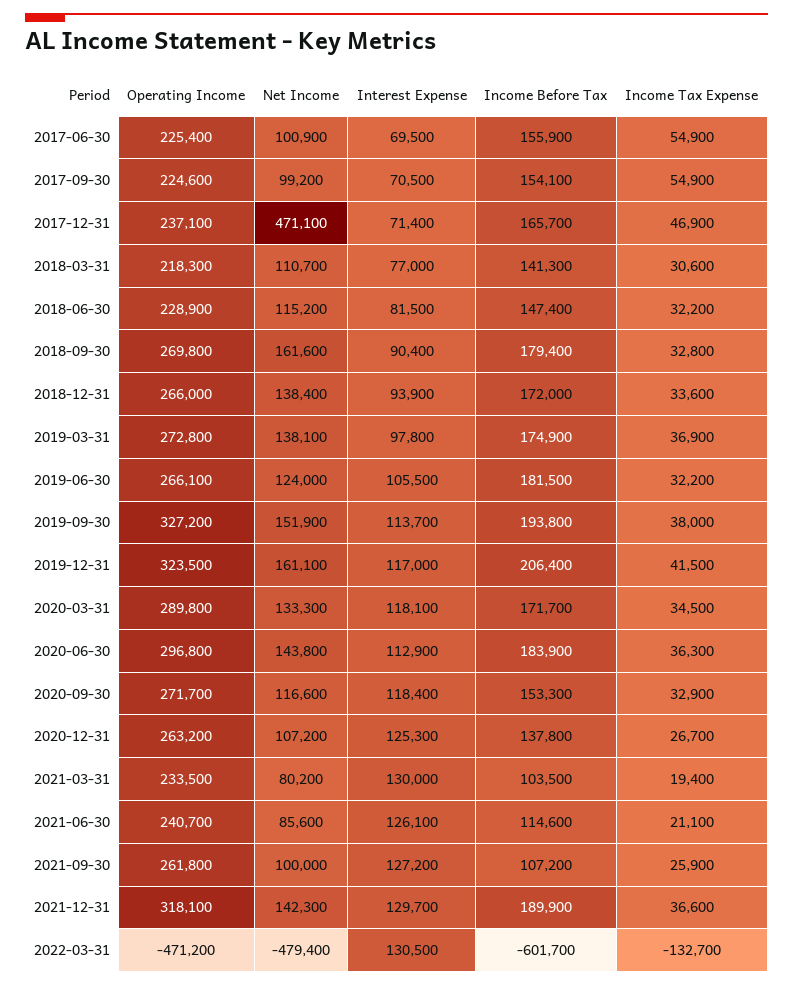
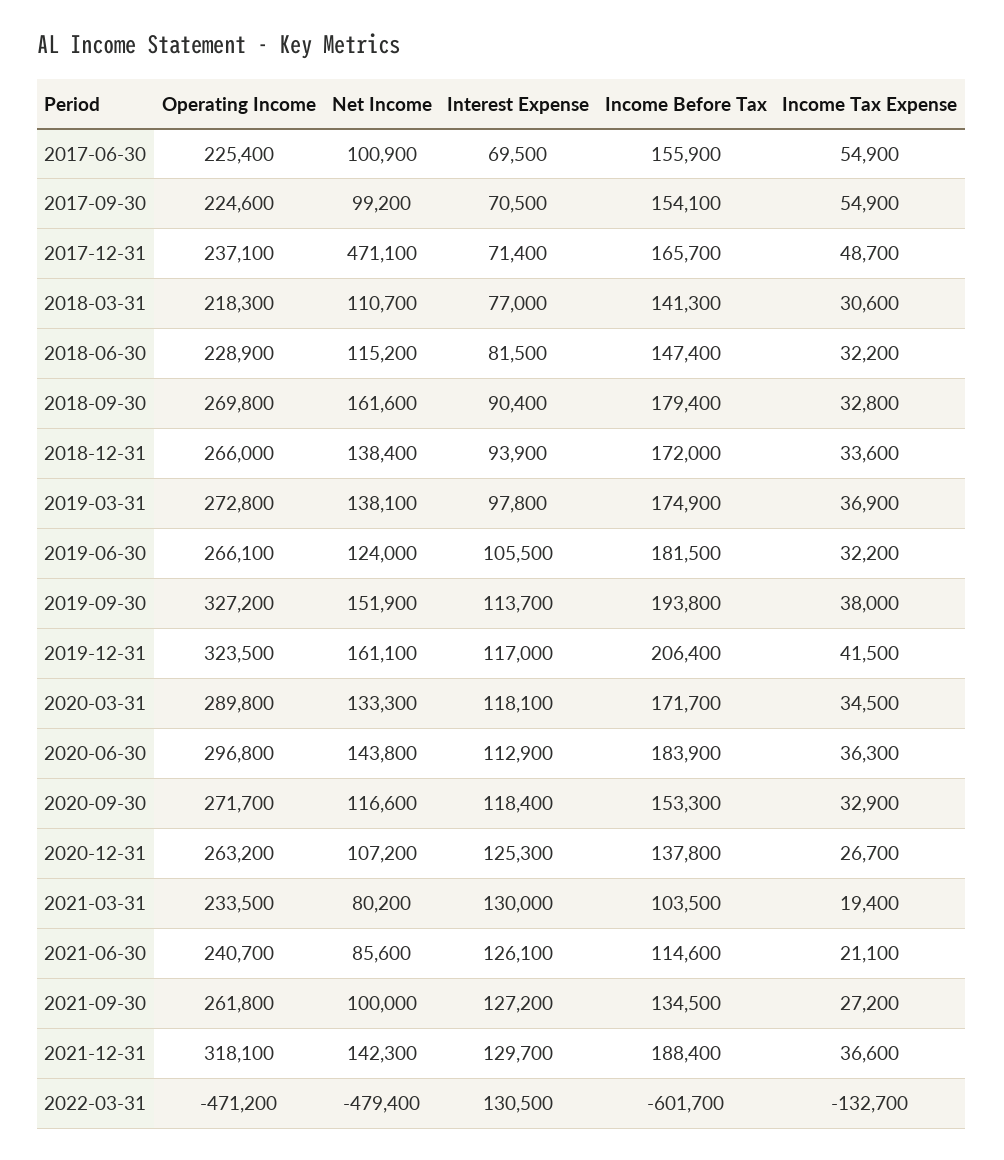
Income Tax Expense, 2017-12-31: 46900 -> 48700
Income Before Tax, 2021-09-30: 107200 -> 134500
Income Tax Expense, 2021-09-30: 25900 -> 27200
Income Before Tax, 2021-12-31: 189900 -> 188400

